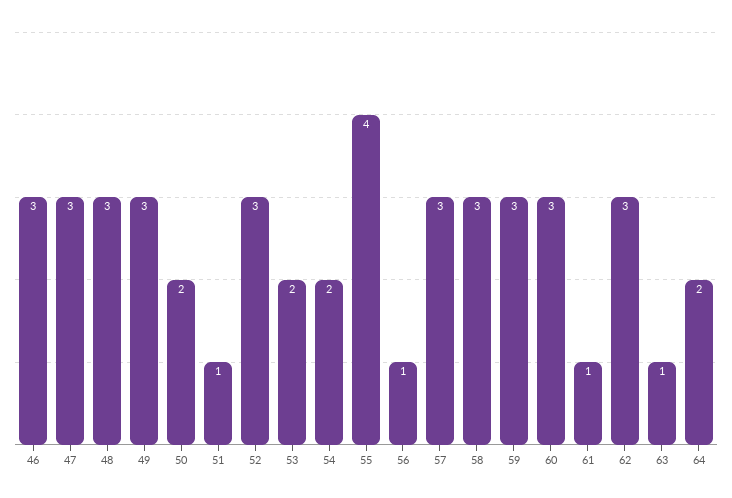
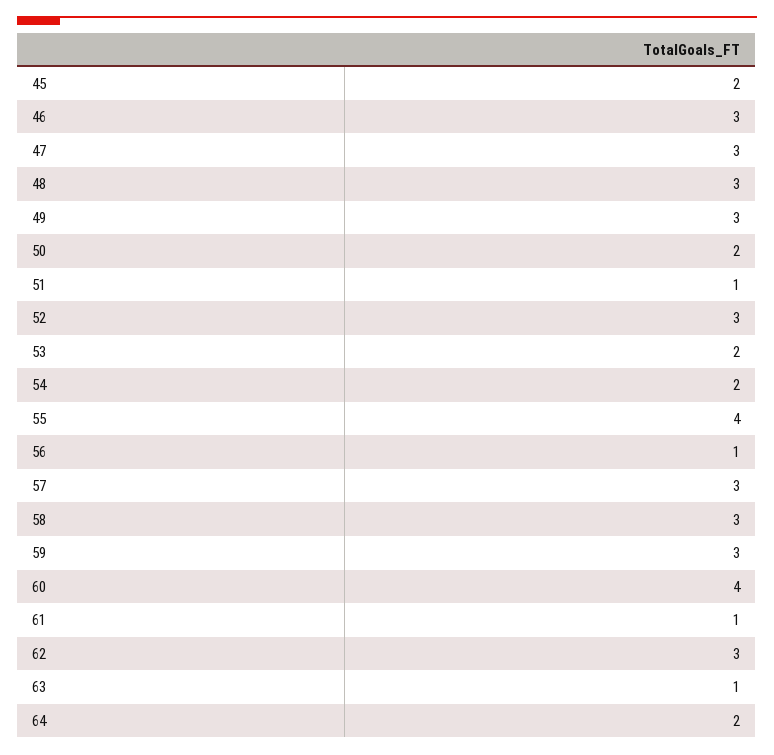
60: 3 -> 4
45: none -> 2

